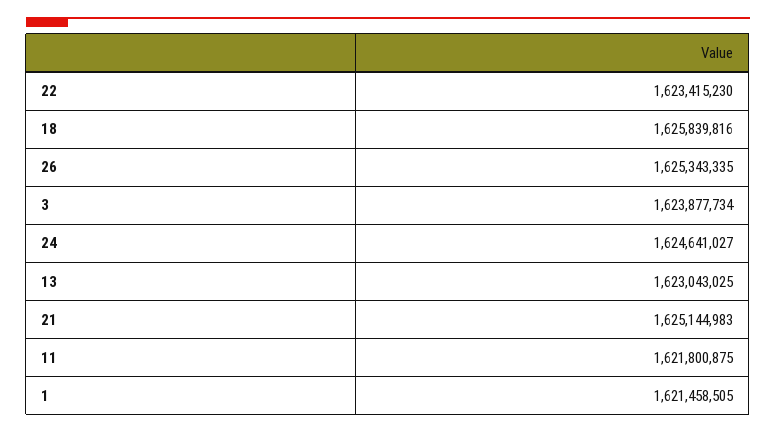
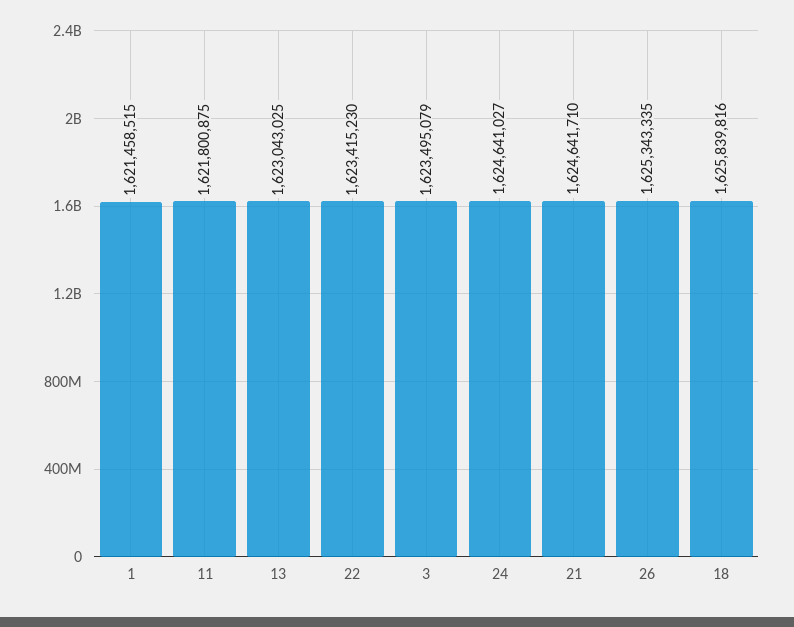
3: 1623877734 -> 1623495079
21: 1625144983 -> 1624641710
1: 1621458505 -> 1621458515

